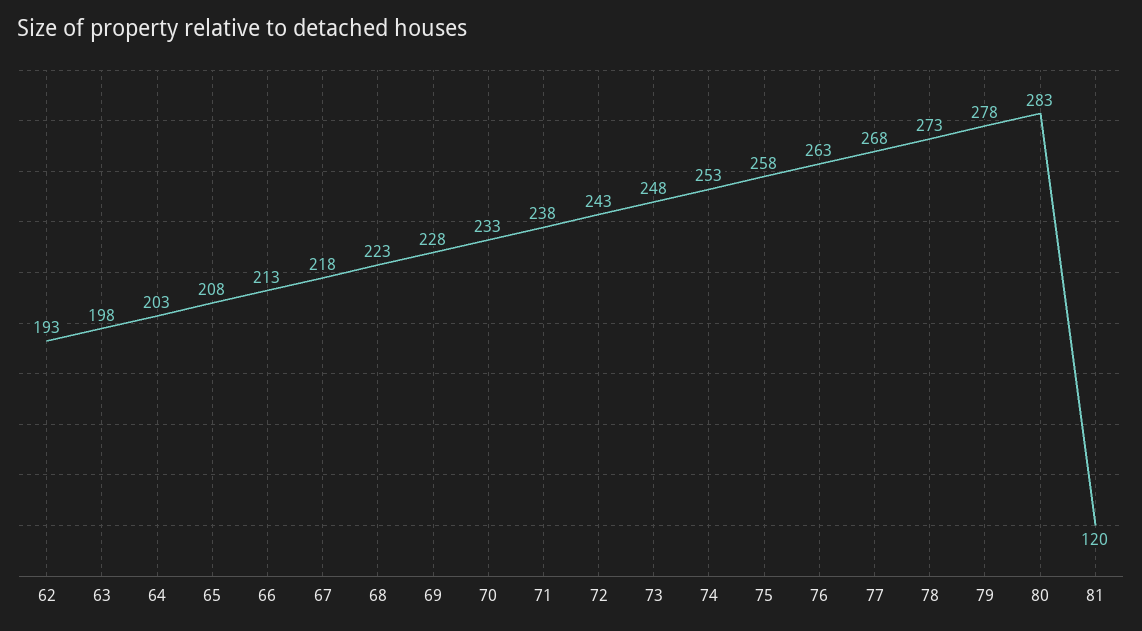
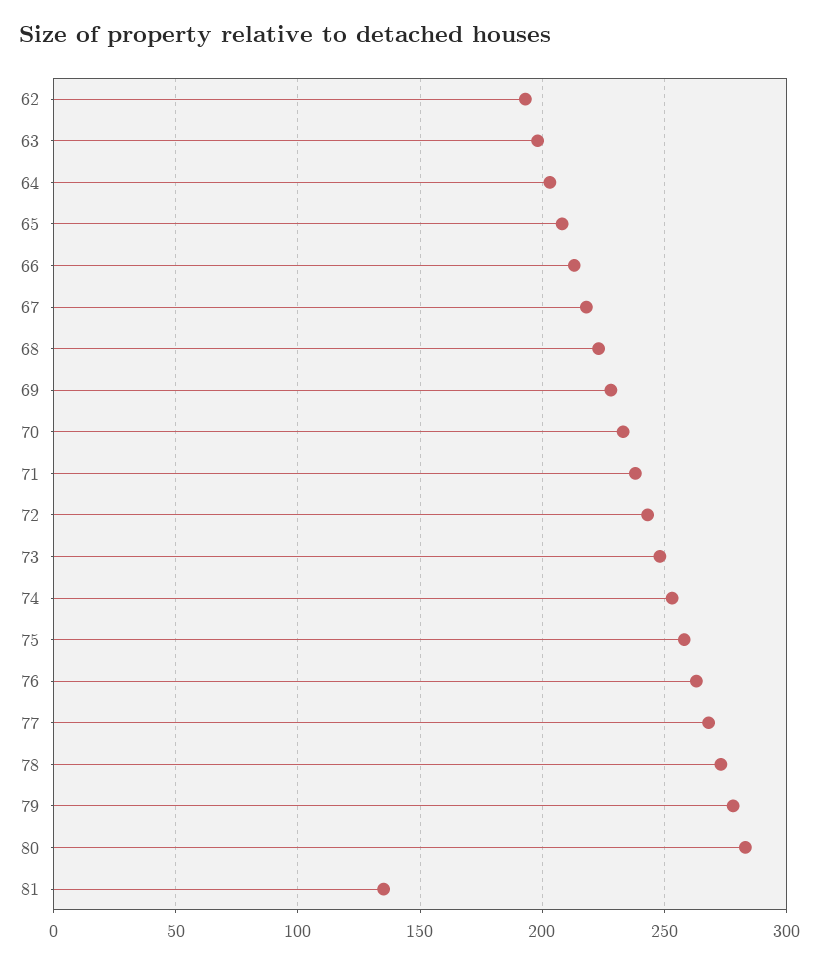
81: 120 -> 135

